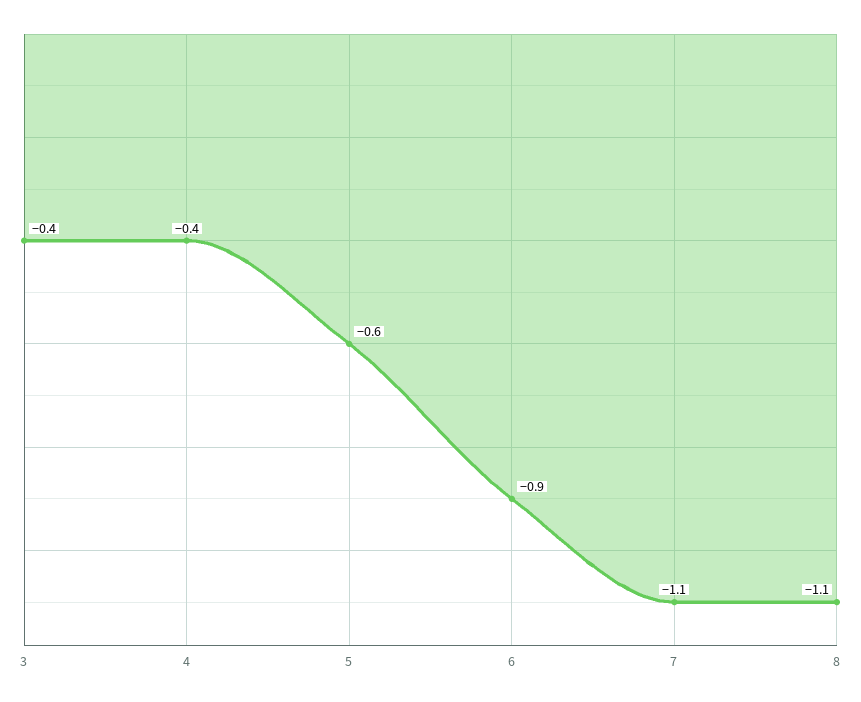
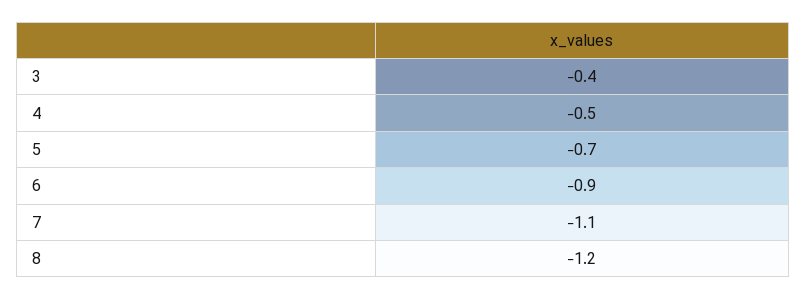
4: -0.4 -> -0.5
5: -0.6 -> -0.7
8: -1.1 -> -1.2

